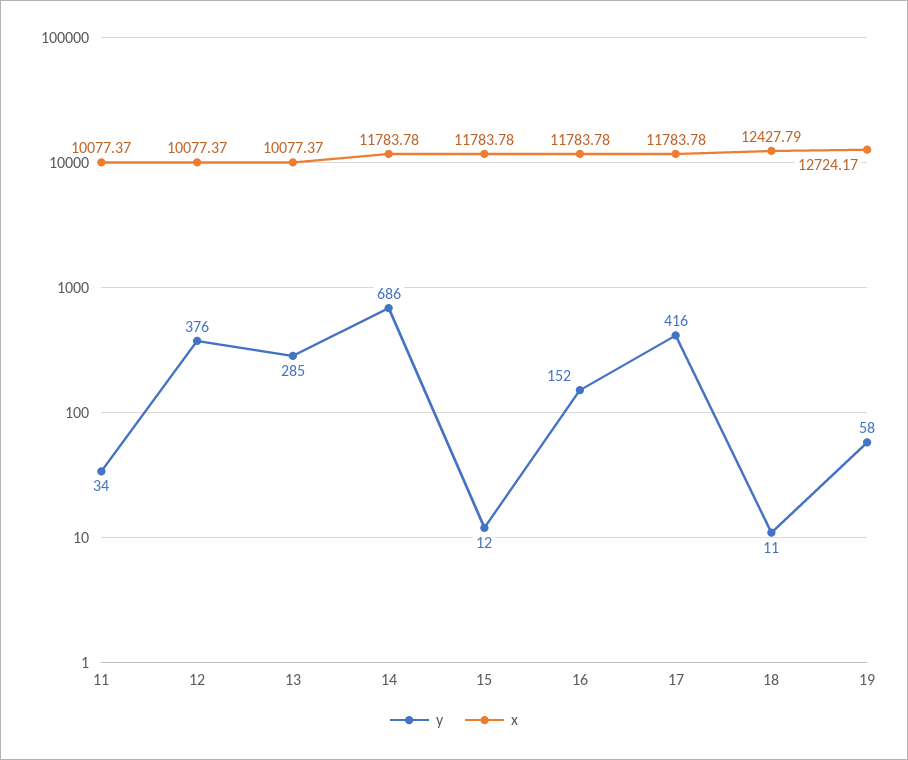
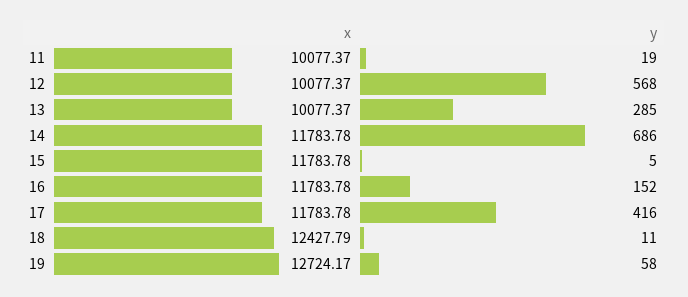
y, 11: 34 -> 19
y, 12: 376 -> 568
y, 15: 12 -> 5

